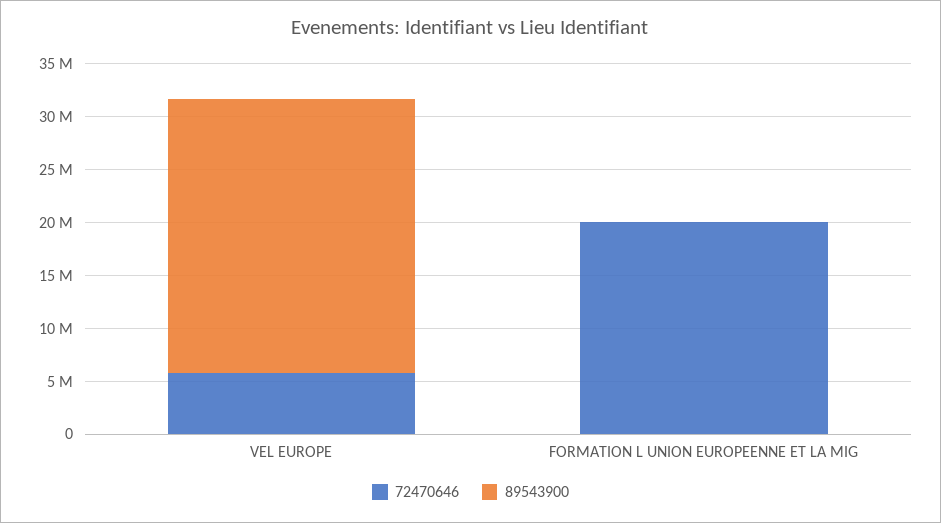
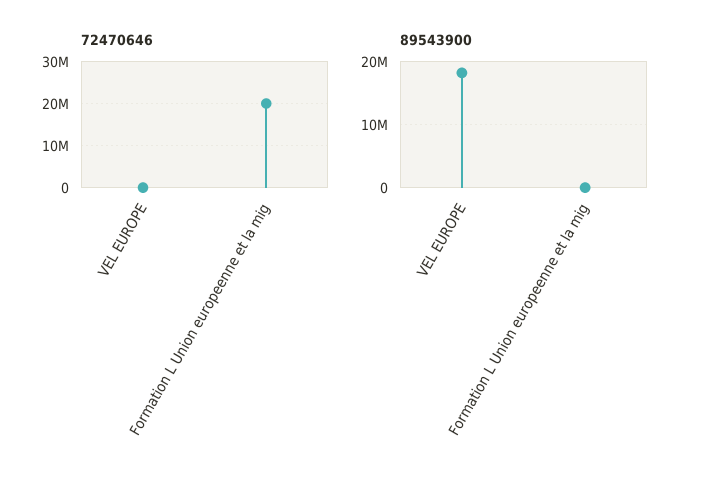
72470646, VEL EUROPE: 6000000 -> 0
89543900, VEL EUROPE: 26000000 -> 18000000

